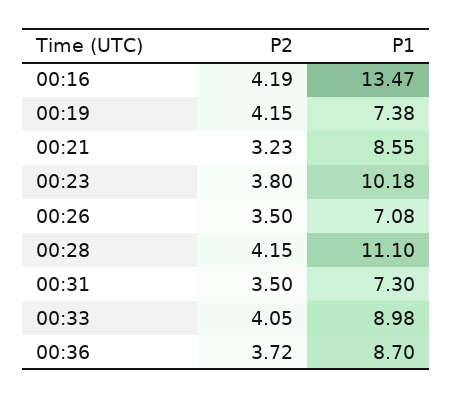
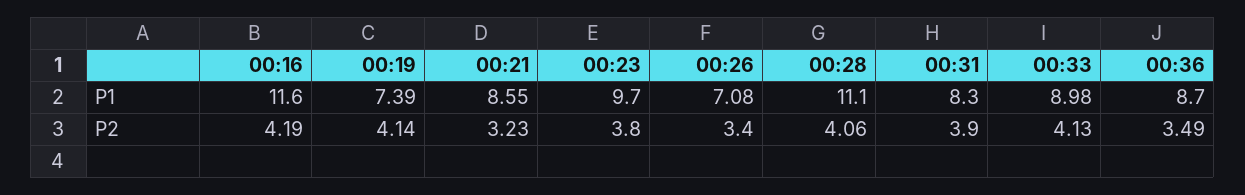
P1, 00:16: 13.47 -> 11.6
P2, 00:19: 4.15 -> 4.14
P1, 00:19: 7.38 -> 7.39
P1, 00:23: 10.18 -> 9.7
P2, 00:26: 3.5 -> 3.4
P2, 00:28: 4.15 -> 4.06
P2, 00:31: 3.5 -> 3.9
P1, 00:31: 7.3 -> 8.3
P2, 00:33: 4.05 -> 4.13
P2, 00:36: 3.72 -> 3.49

